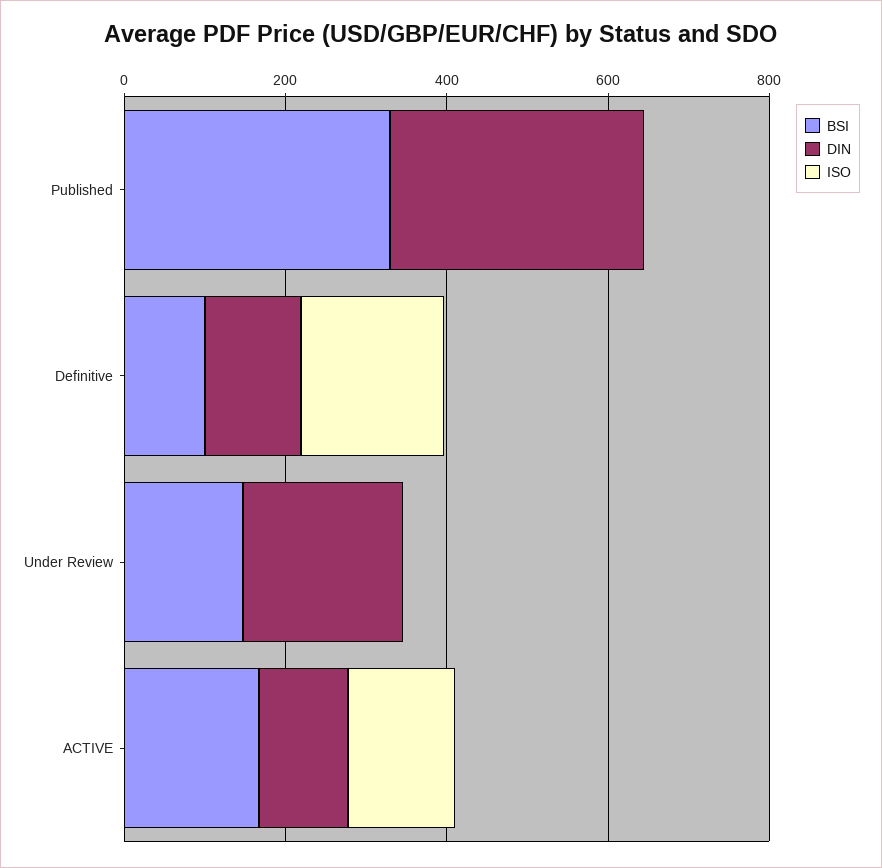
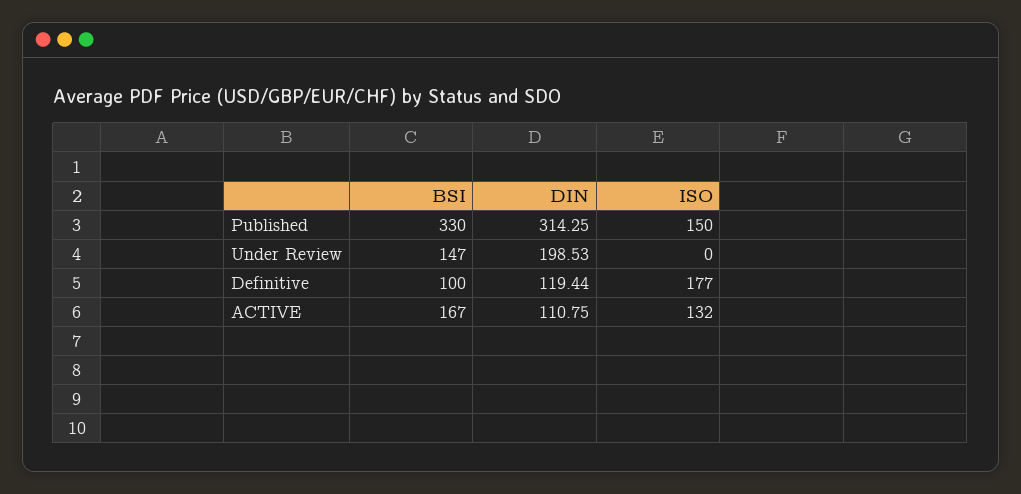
ISO, Published: 0 -> 150

